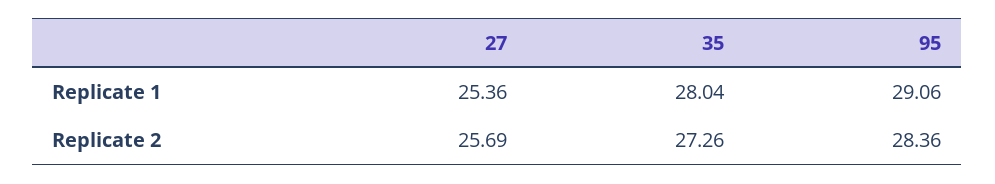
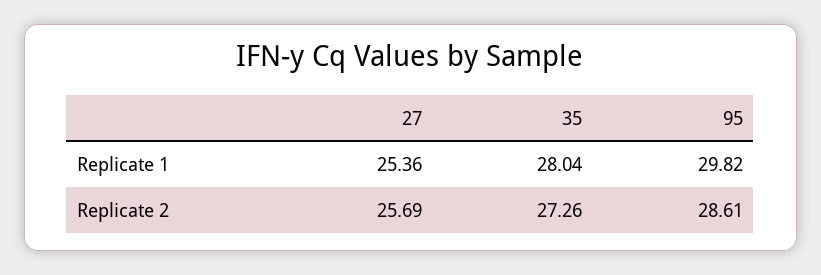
95, Replicate 1: 29.06 -> 29.82
95, Replicate 2: 28.36 -> 28.61

